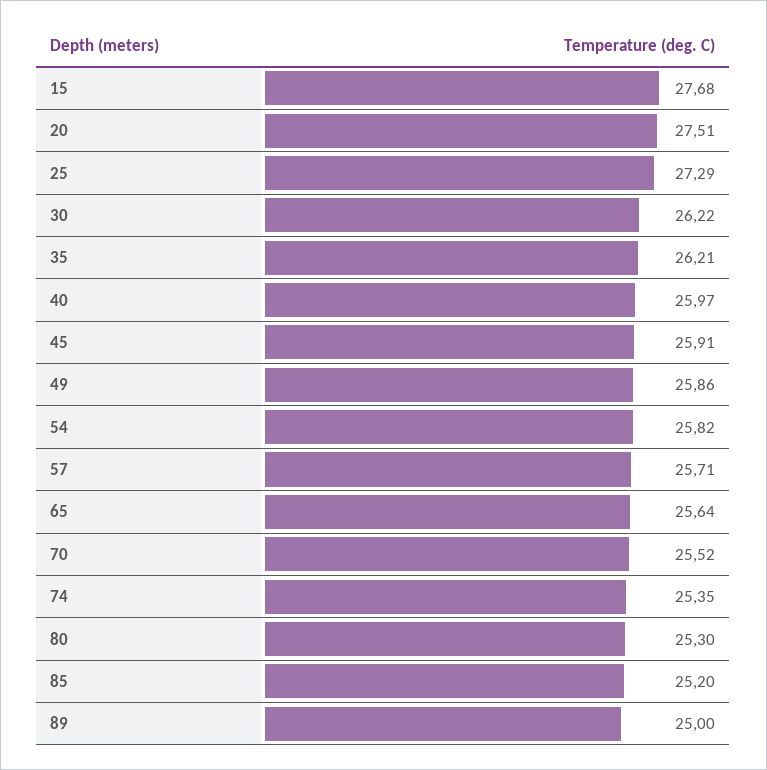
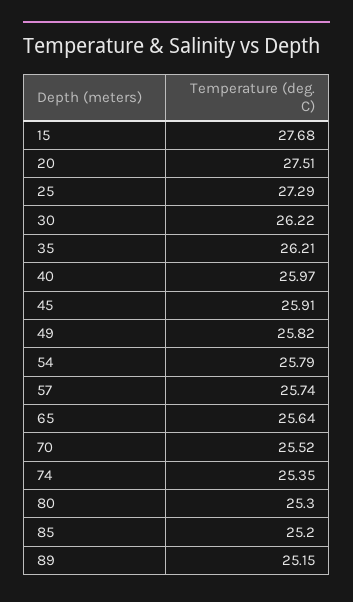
49: 25.86 -> 25.82
54: 25.82 -> 25.79
57: 25.71 -> 25.74
89: 25 -> 25.15

